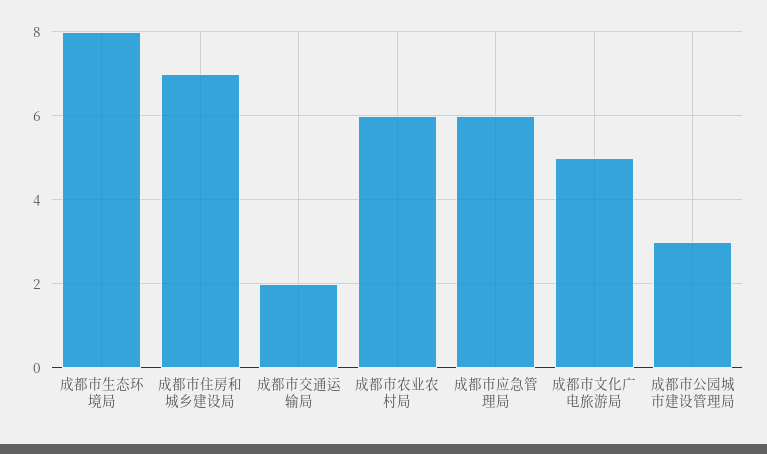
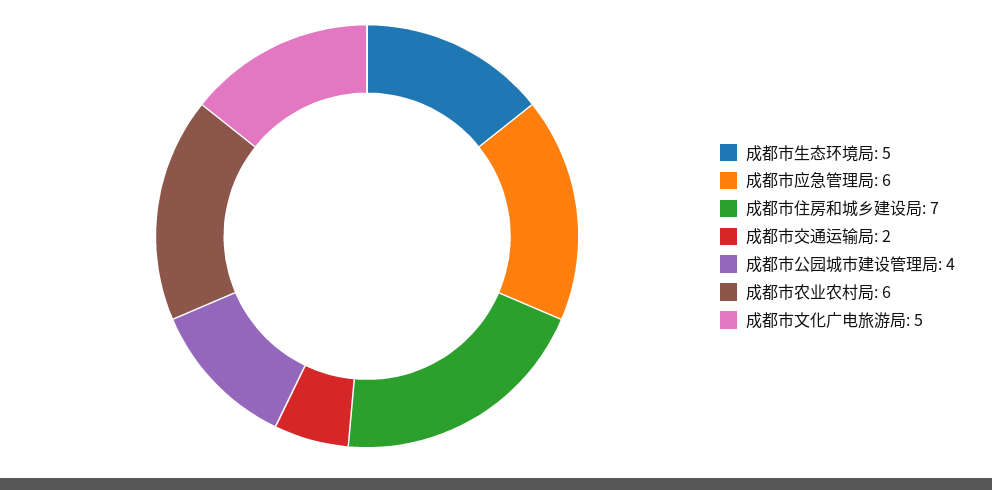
成都市生态环境局: 8 -> 5
成都市公园城市建设管理局: 3 -> 4

